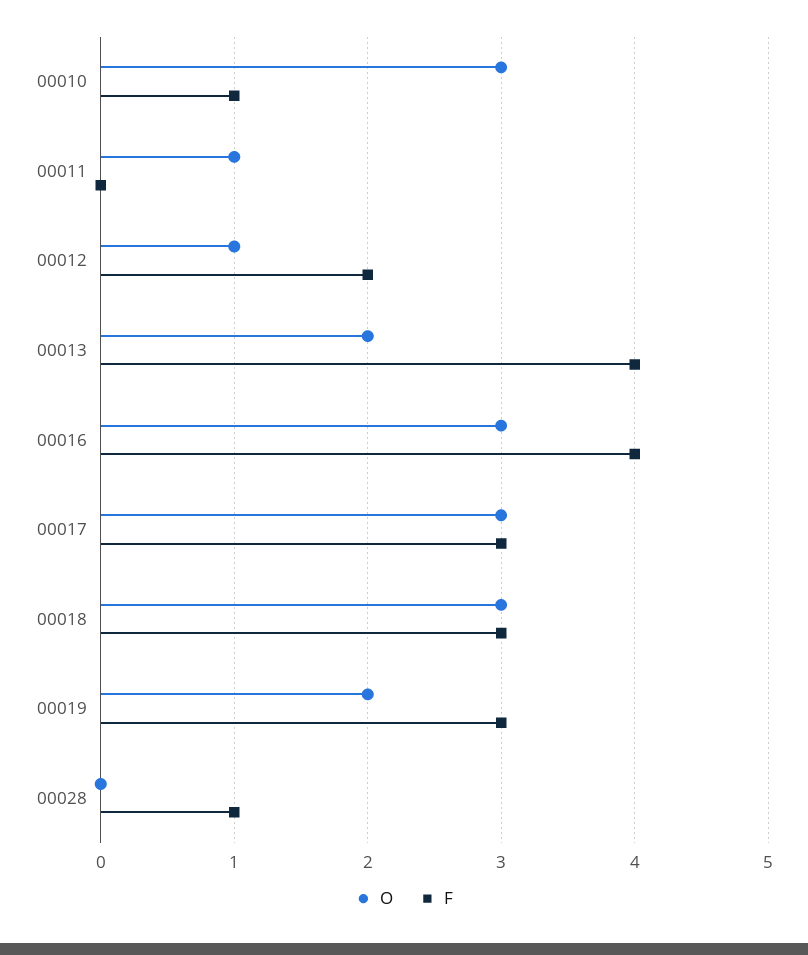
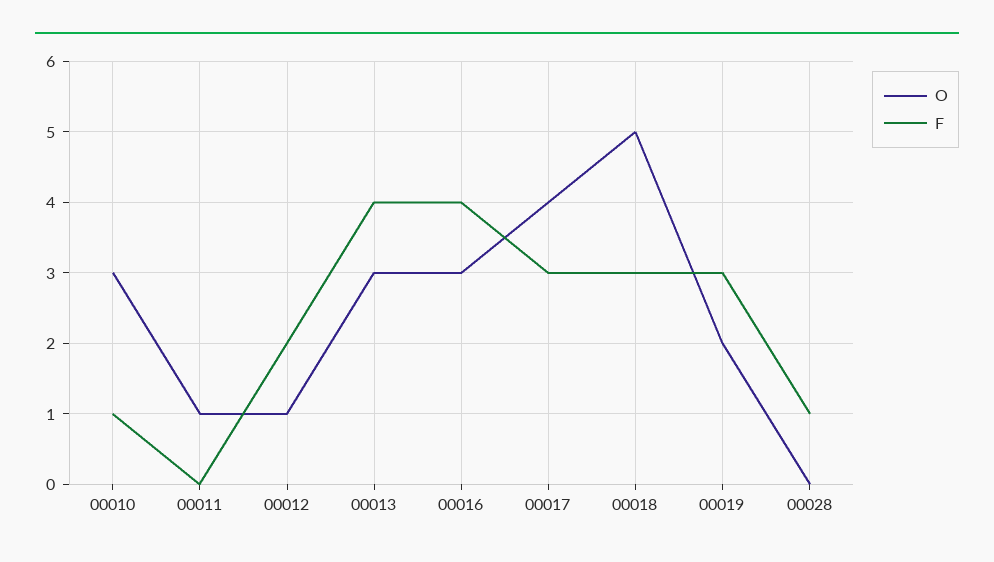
O, 00013: 2 -> 3
O, 00017: 3 -> 4
O, 00018: 3 -> 5

